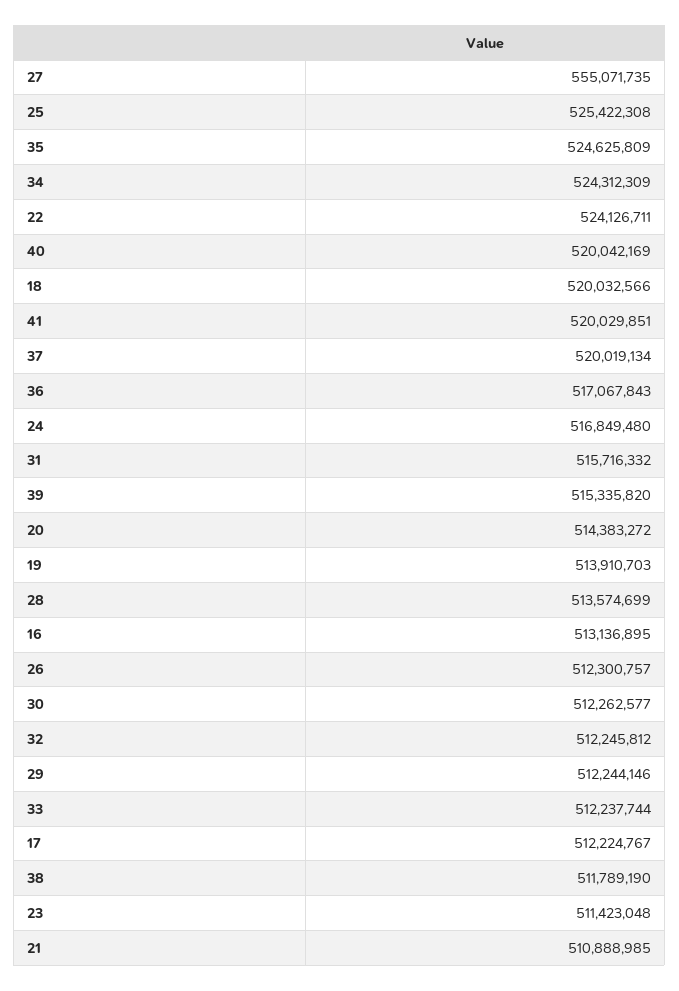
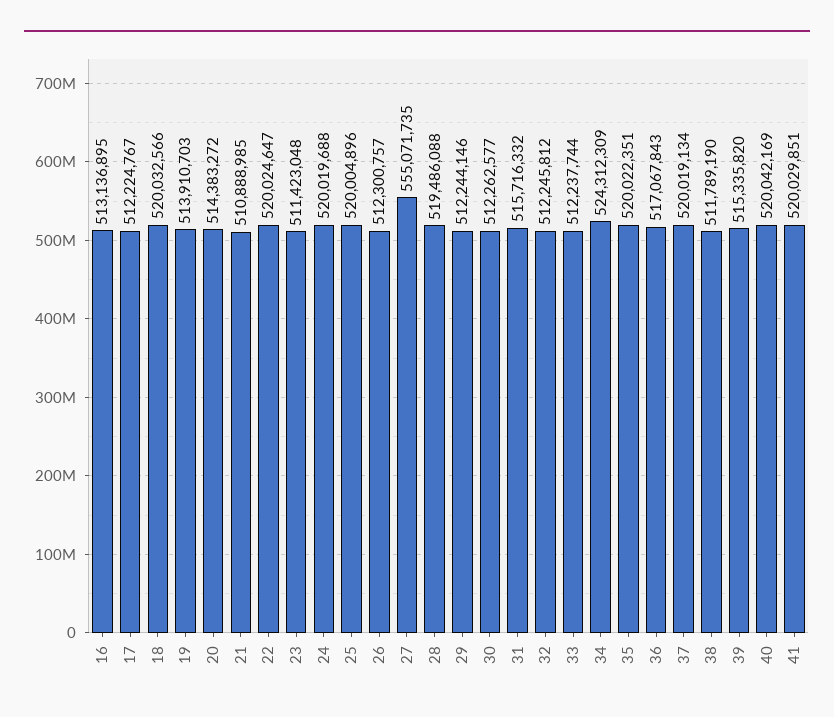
25: 525422308 -> 520004896
35: 524625809 -> 520022351
22: 524126711 -> 520024647
24: 516849480 -> 520019688
28: 513574699 -> 519486088

